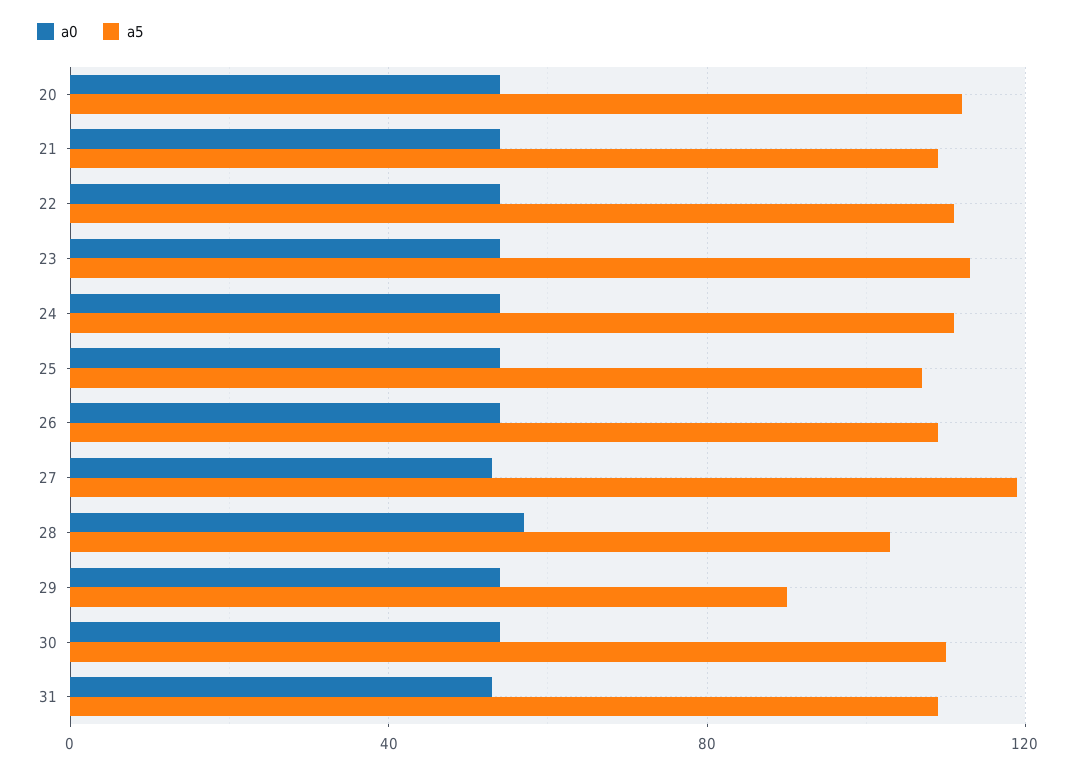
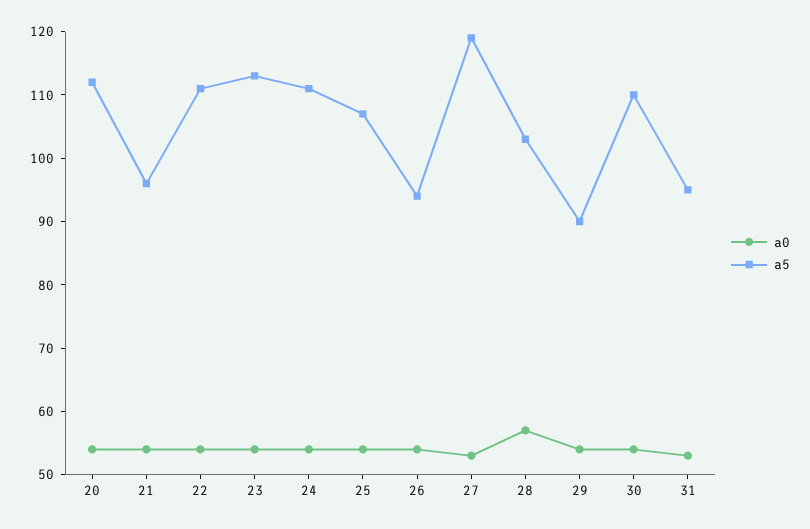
a5, 21: 110 -> 95
a5, 26: 110 -> 95
a5, 31: 110 -> 95

